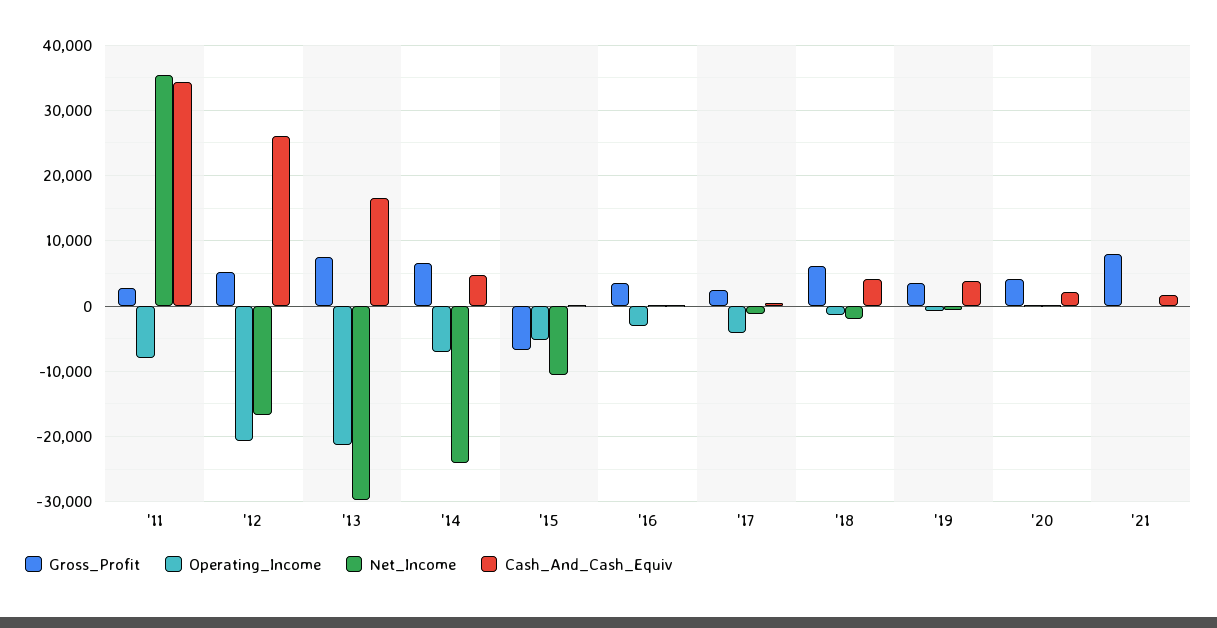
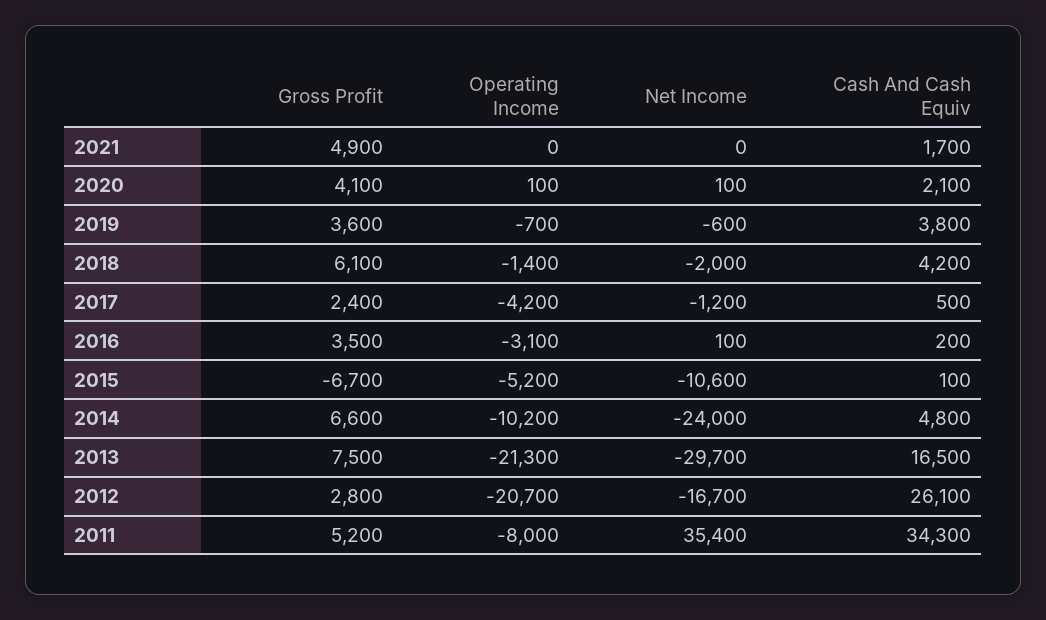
Gross_Profit, '11: 3000 -> 5200
Gross_Profit, '12: 5000 -> 2800
Operating_Income, '14: -7000 -> -10200
Gross_Profit, '21: 8000 -> 4900

